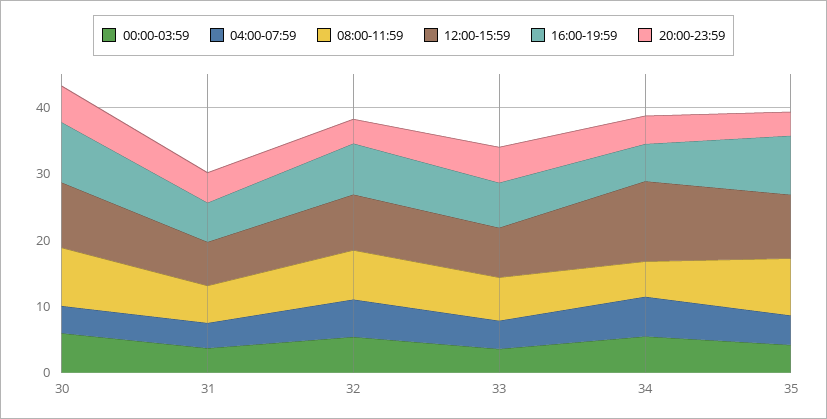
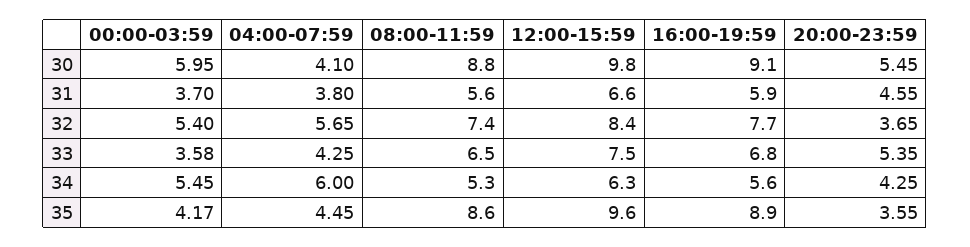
12:00-15:59, 34: 12 -> 6.3

